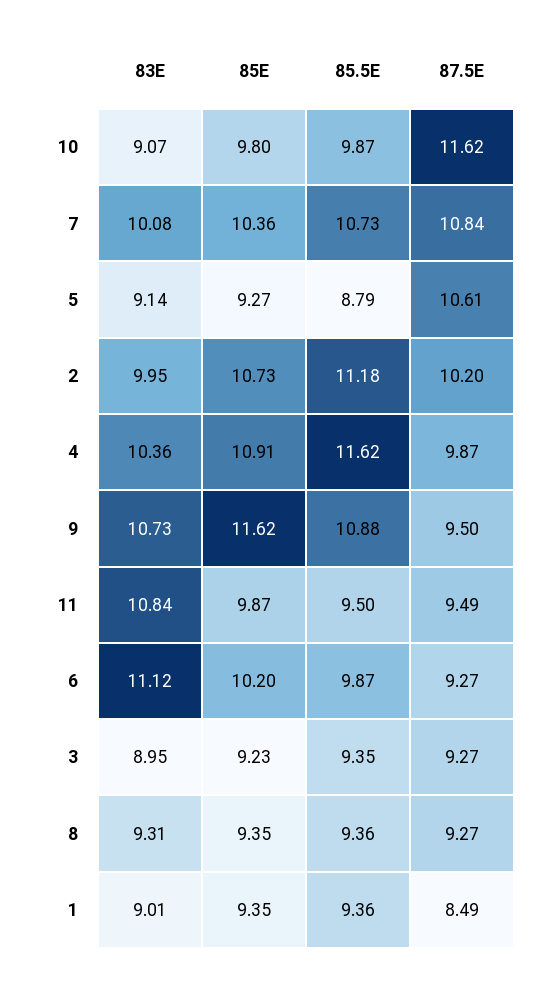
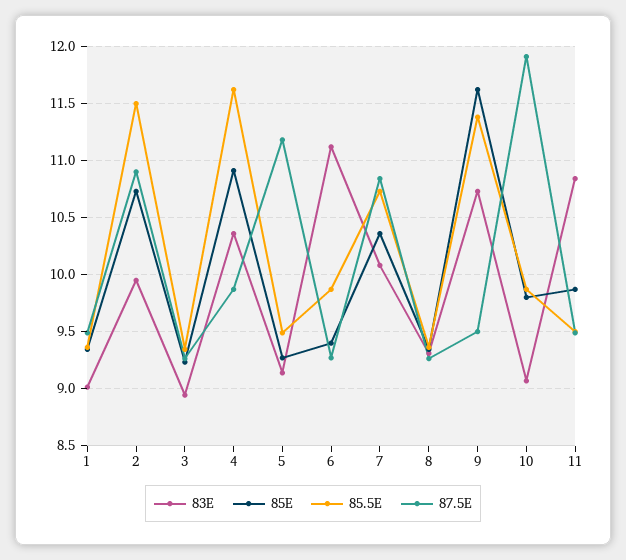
87.5E, 10: 11.62 -> 11.9
85.5E, 5: 8.79 -> 9.5
87.5E, 5: 10.61 -> 11.2
85.5E, 2: 11.18 -> 11.5
87.5E, 2: 10.2 -> 10.9
85.5E, 9: 10.88 -> 11.4
85E, 6: 10.2 -> 9.4
87.5E, 1: 8.49 -> 9.5

